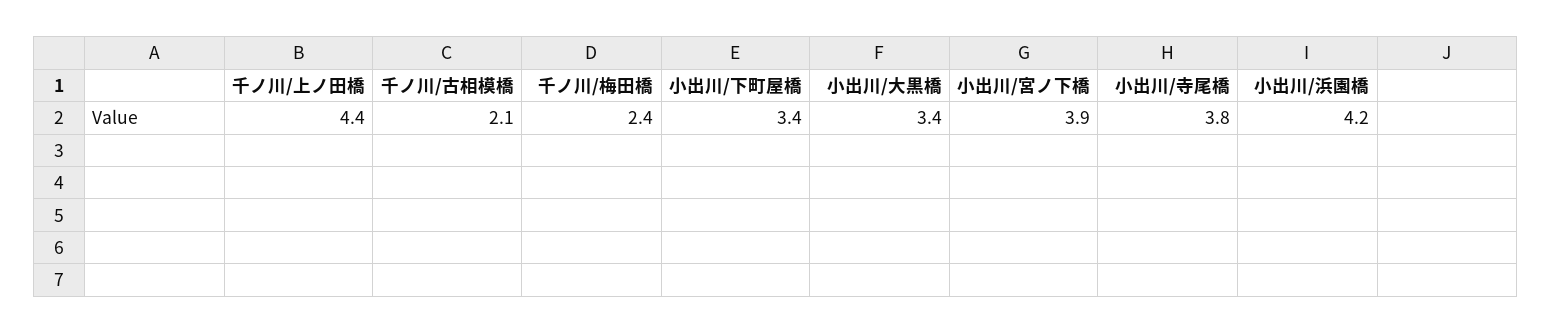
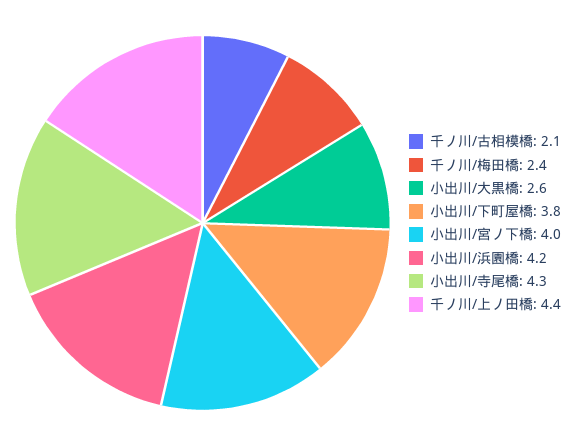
小出川/下町屋橋: 3.4 -> 3.8
小出川/大黒橋: 3.4 -> 2.6
小出川/宮ノ下橋: 3.9 -> 4
小出川/寺尾橋: 3.8 -> 4.3

